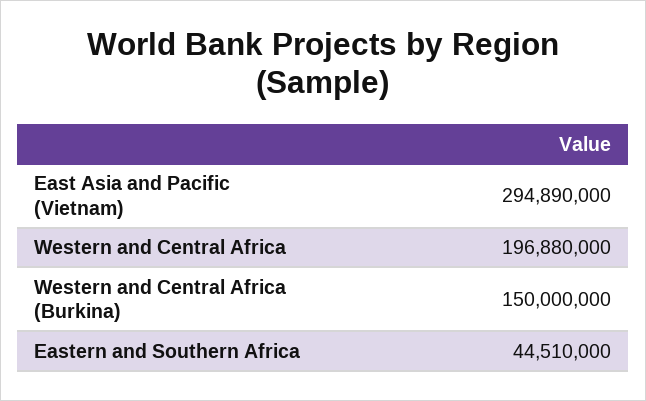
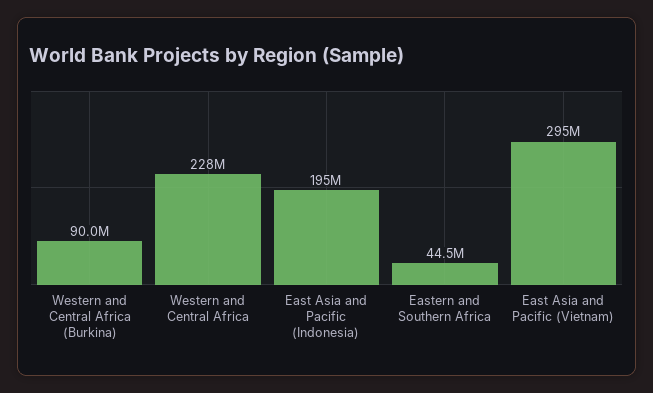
Western and Central Africa: 196880000 -> 228000000
Western and Central Africa (Burkina): 150000000 -> 90000000
East Asia and Pacific (Indonesia): none -> 195000000

